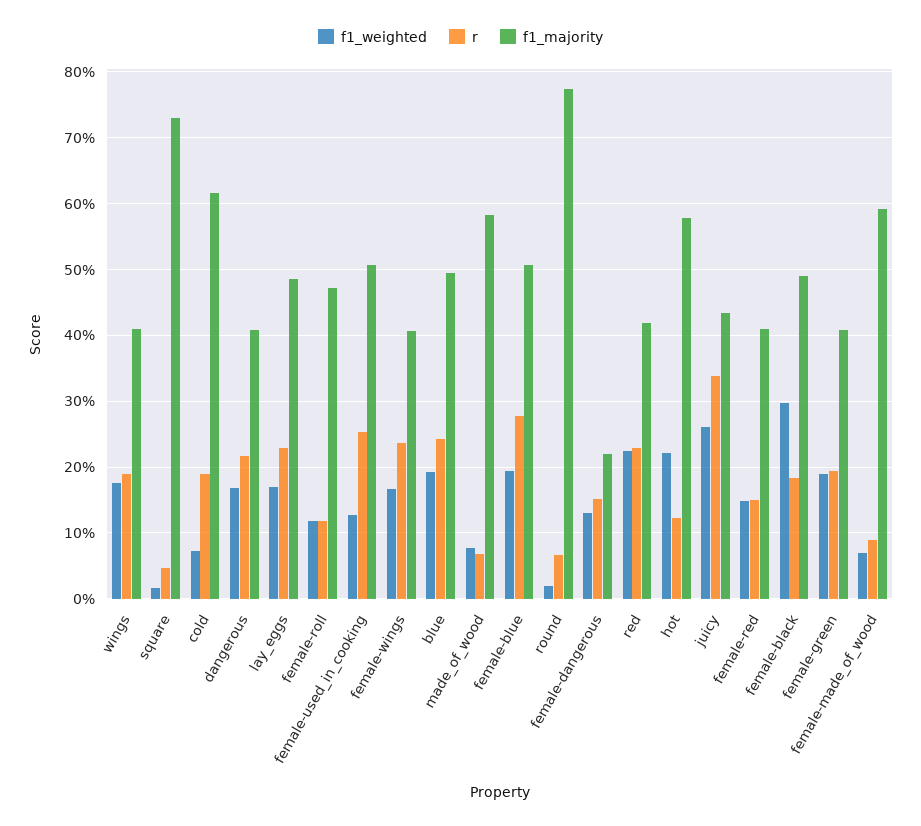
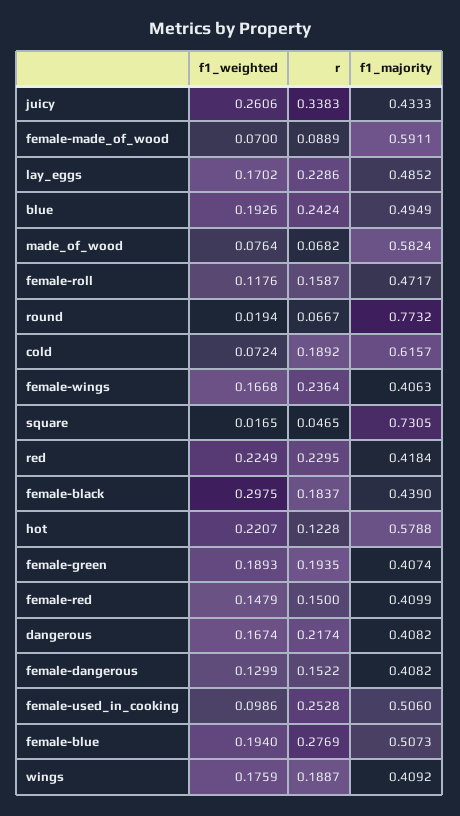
r, female-roll: 0.12 -> 0.1587
f1_weighted, female-used_in_cooking: 0.13 -> 0.0986
f1_majority, female-dangerous: 0.22 -> 0.4082
f1_majority, female-black: 0.49 -> 0.439

